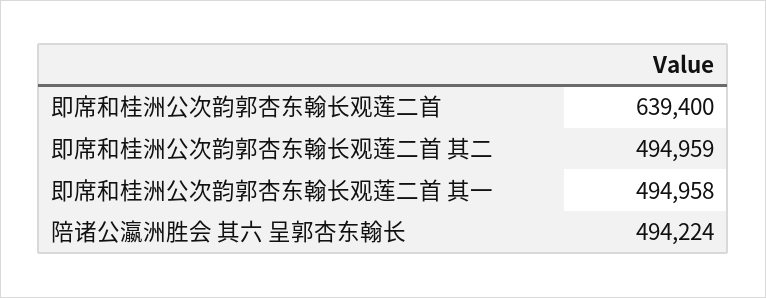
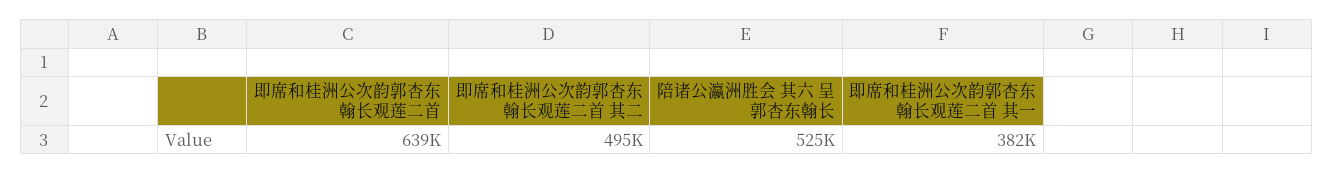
即席和桂洲公次韵郭杏东翰长观莲二首 其一: 494958 -> 382000
陪诸公瀛洲胜会 其六 呈郭杏东翰长: 494224 -> 525000

